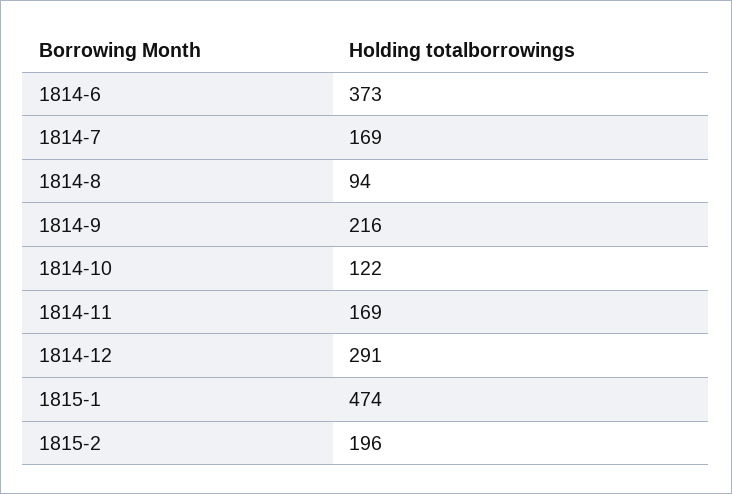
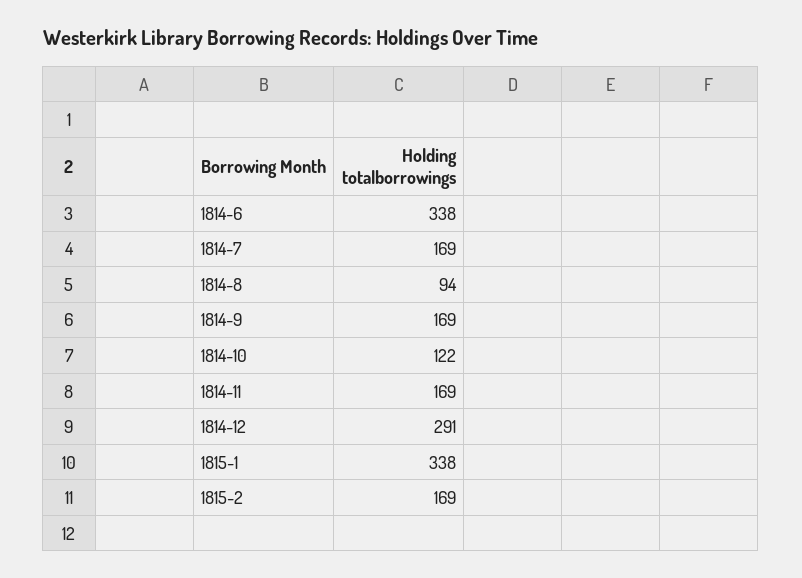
1814-6: 373 -> 338
1814-9: 216 -> 169
1815-1: 474 -> 338
1815-2: 196 -> 169

